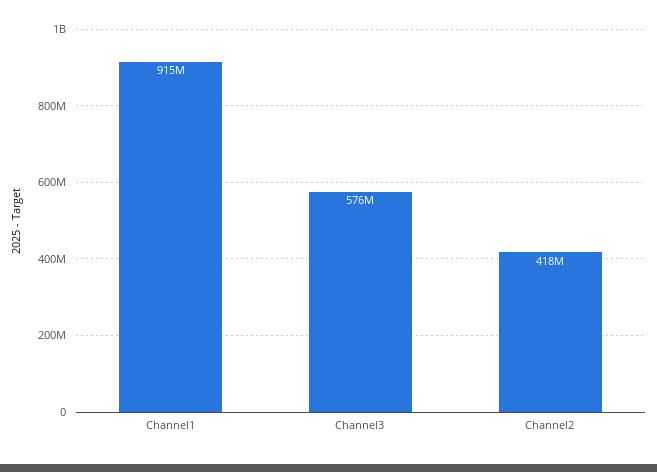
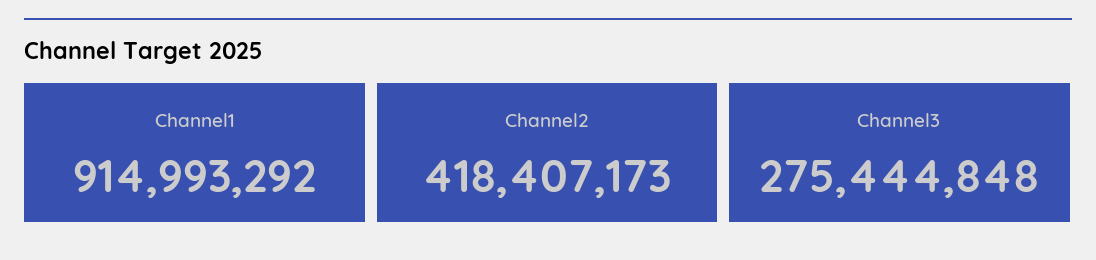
Channel3: 576000000 -> 275444848

